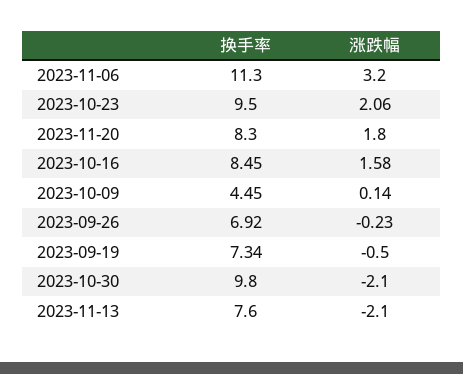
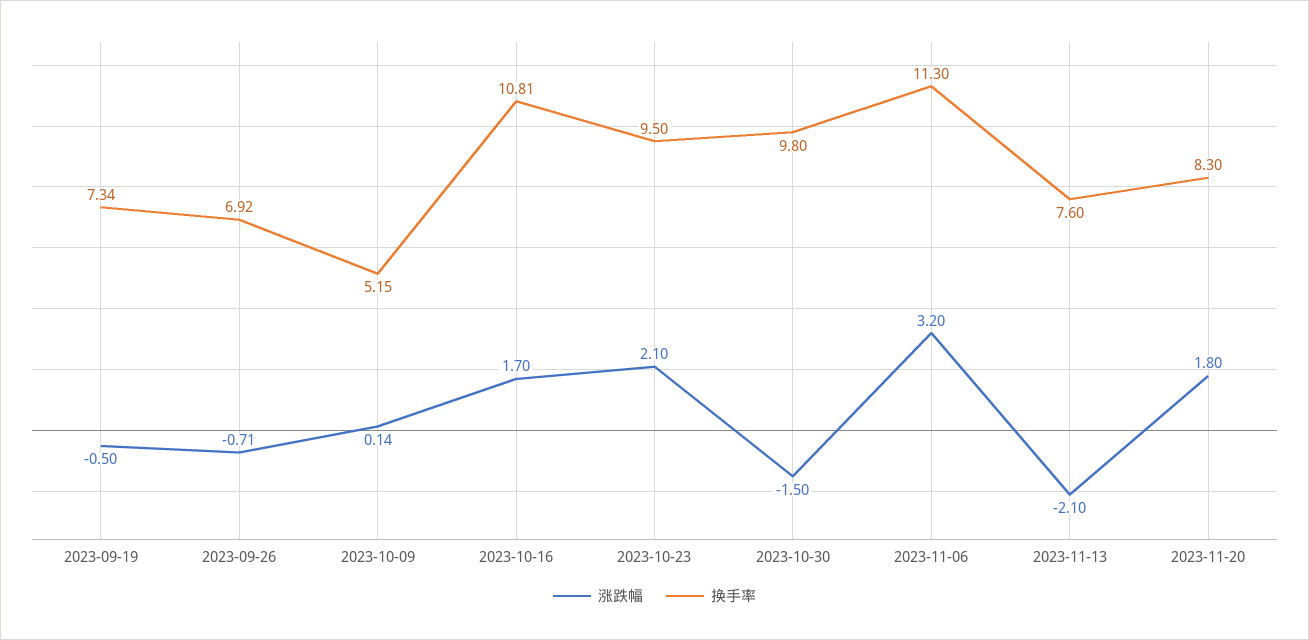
涨跌幅, 2023-10-23: 2.06 -> 2.1
换手率, 2023-10-16: 8.45 -> 10.81
涨跌幅, 2023-10-16: 1.58 -> 1.7
换手率, 2023-10-09: 4.45 -> 5.15
涨跌幅, 2023-09-26: -0.23 -> -0.71
涨跌幅, 2023-10-30: -2.1 -> -1.5

